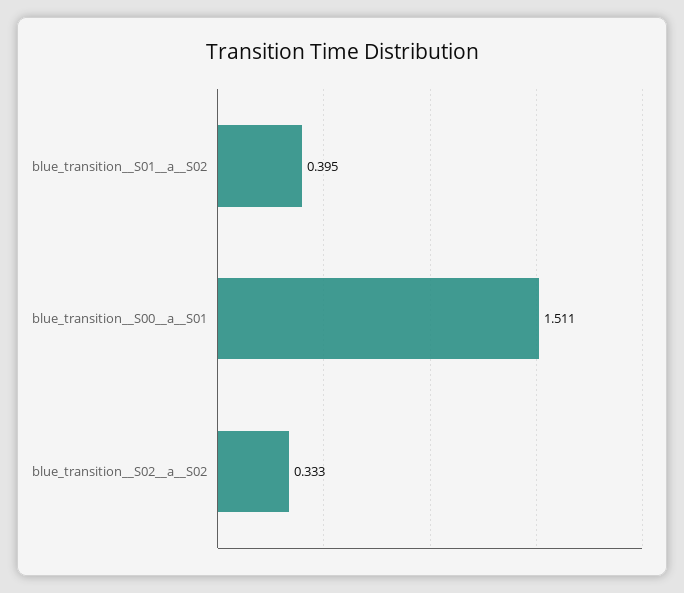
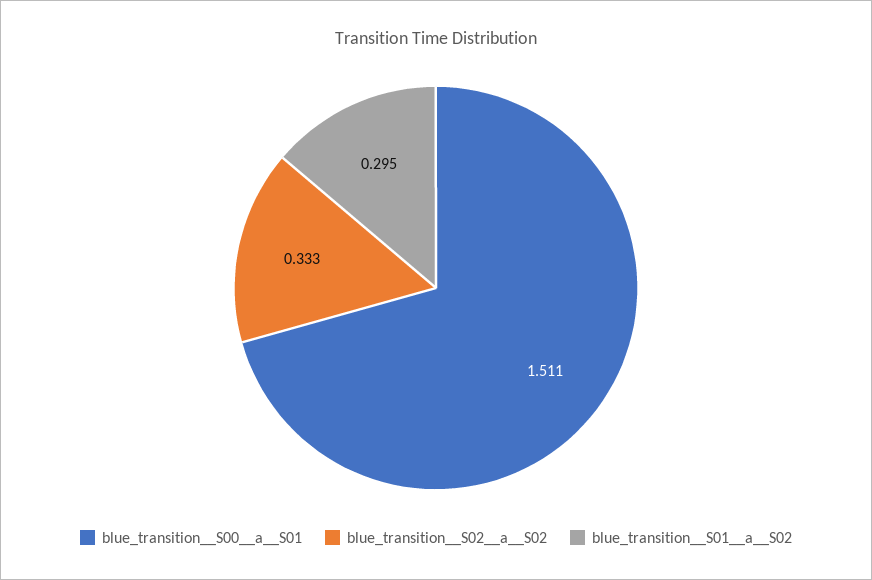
blue_transition__S01__a__S02: 0.395 -> 0.295

